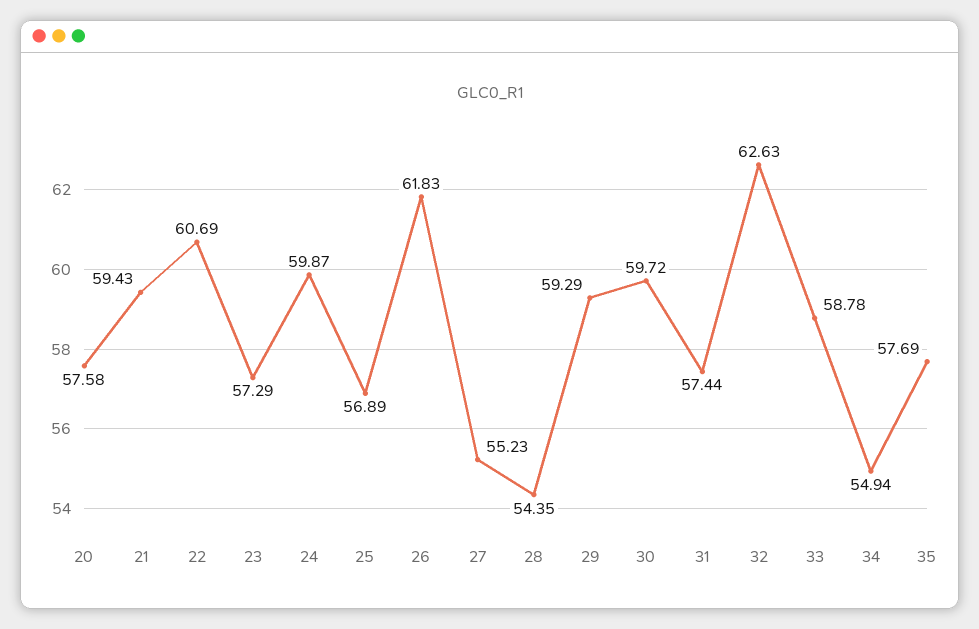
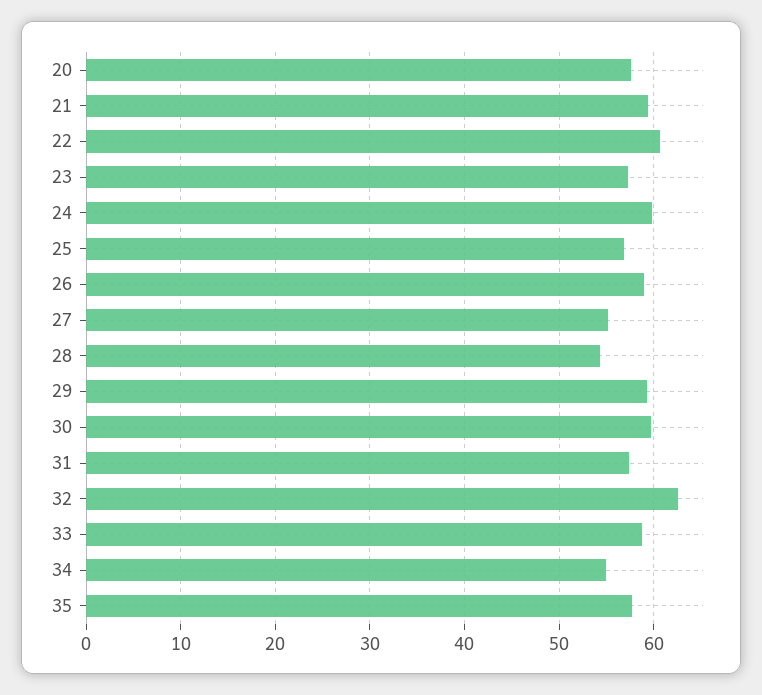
26: 61.83 -> 59

